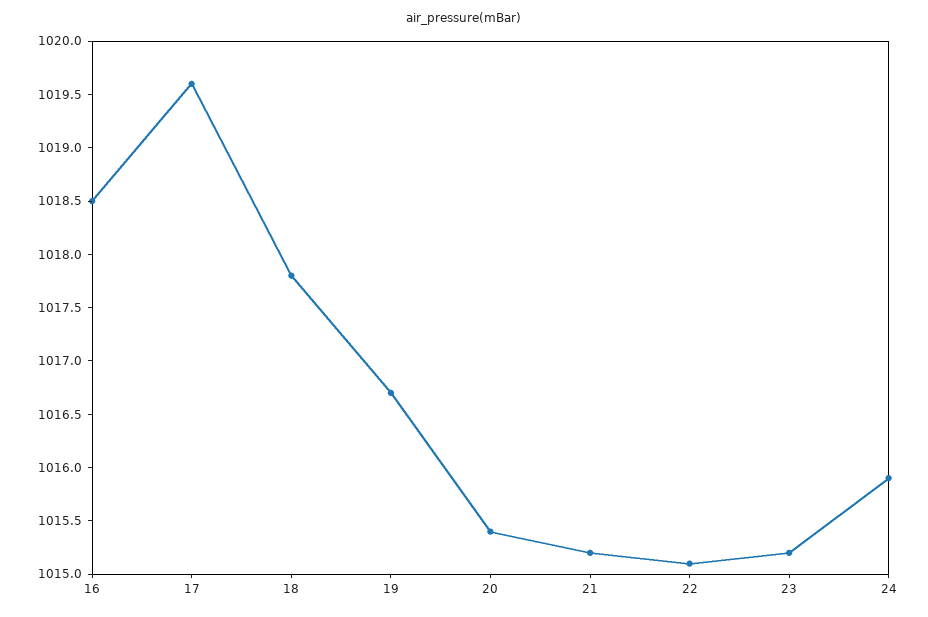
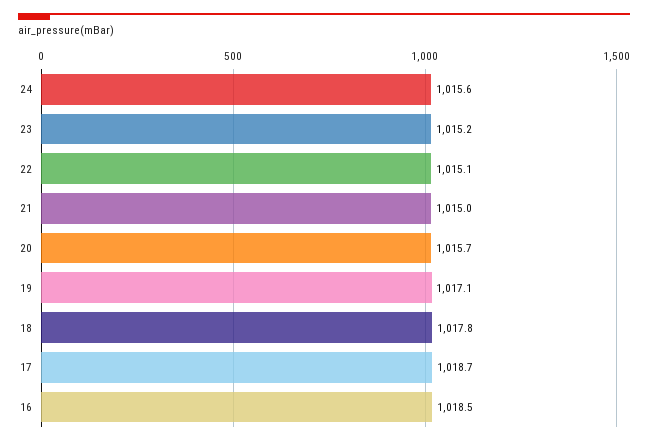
17: 1019.6 -> 1018.7
19: 1016.7 -> 1017.1
20: 1015.4 -> 1015.7
21: 1015.2 -> 1015
24: 1015.9 -> 1015.6

